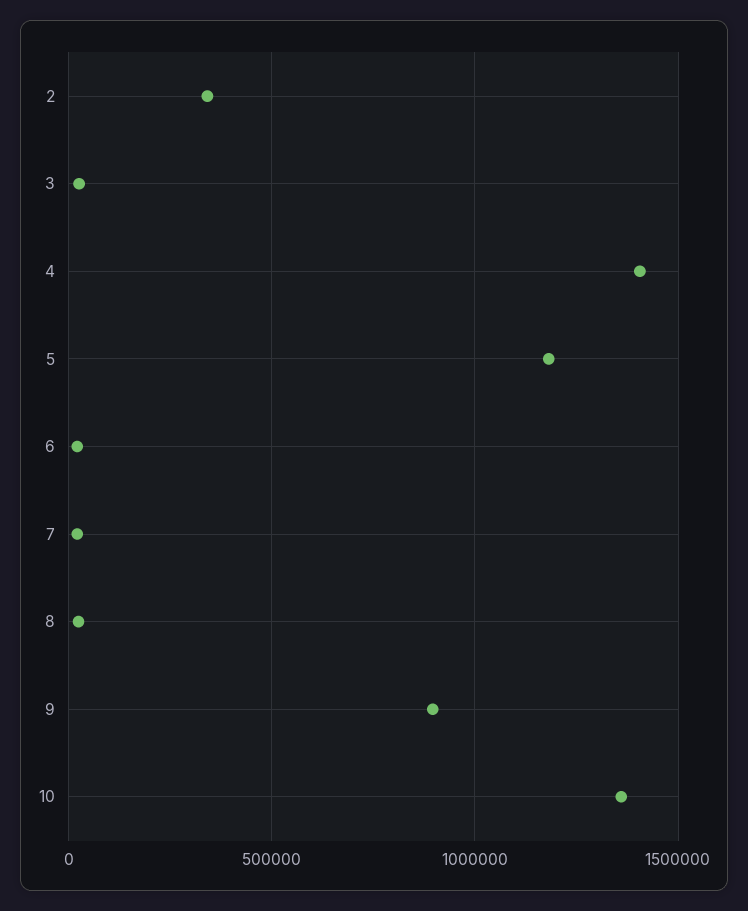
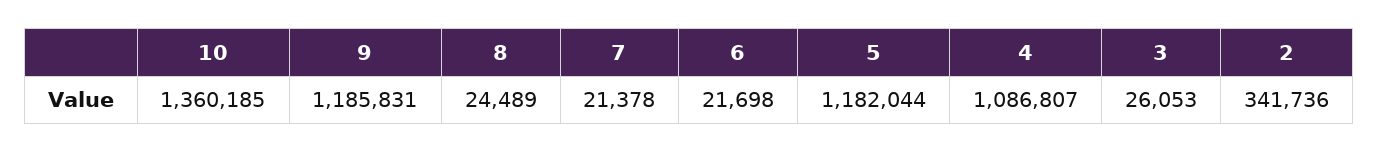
4: 1400000 -> 1086807
9: 900000 -> 1185831

